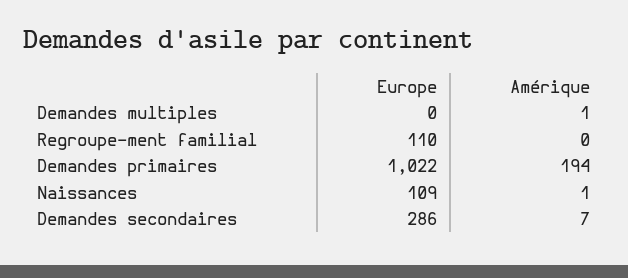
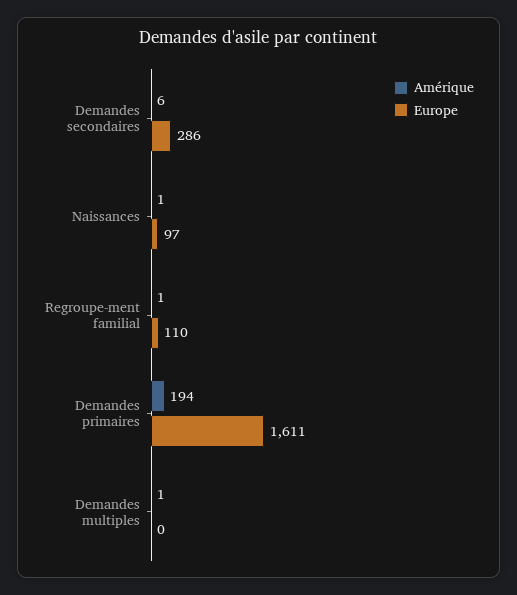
Amérique, Regroupe-ment familial: 0 -> 1
Europe, Demandes primaires: 1022 -> 1611
Europe, Naissances: 109 -> 97
Amérique, Demandes secondaires: 7 -> 6

